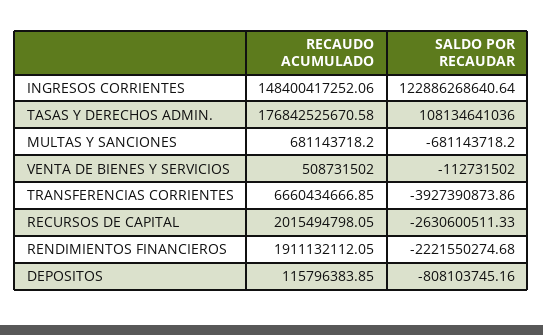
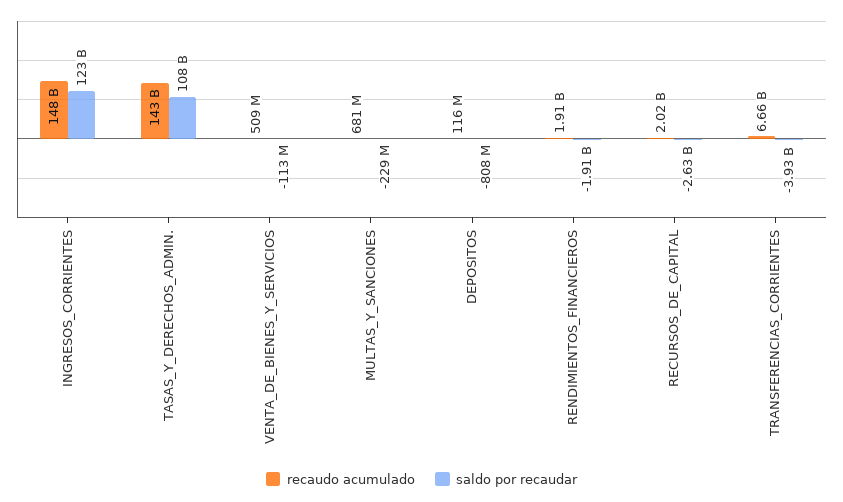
RECAUDO ACUMULADO, TASAS Y DERECHOS ADMIN.: 176842525670.58 -> 143000000000
SALDO POR RECAUDAR, MULTAS Y SANCIONES: -681143718.2 -> -229000000
SALDO POR RECAUDAR, RENDIMIENTOS FINANCIEROS: -2221550274.68 -> -1910000000

